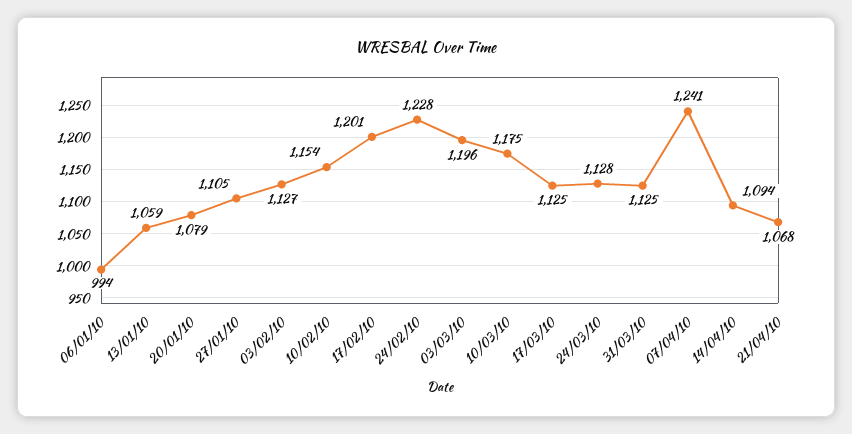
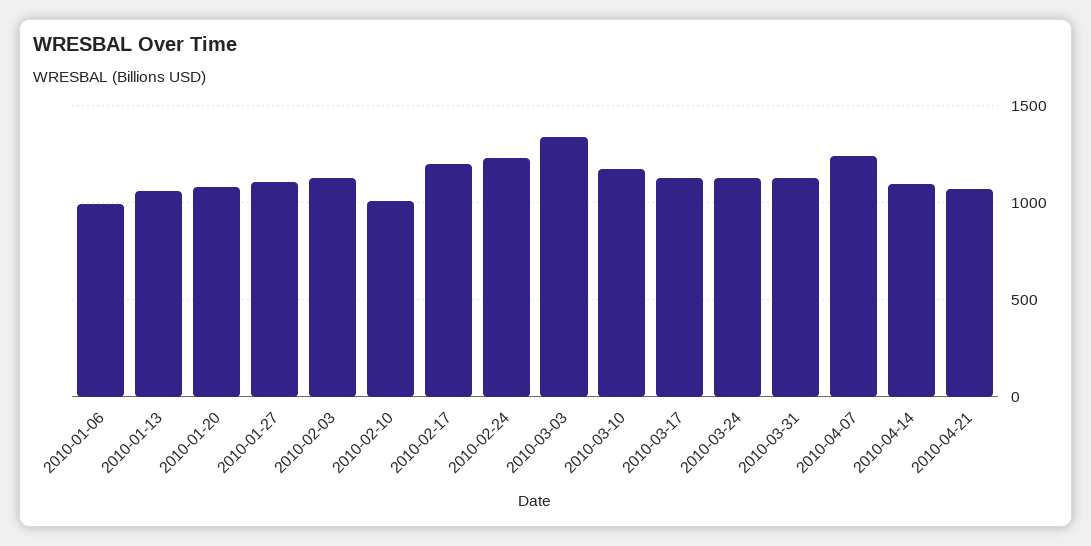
10/02/10: 1154 -> 1000
03/03/10: 1196 -> 1350

